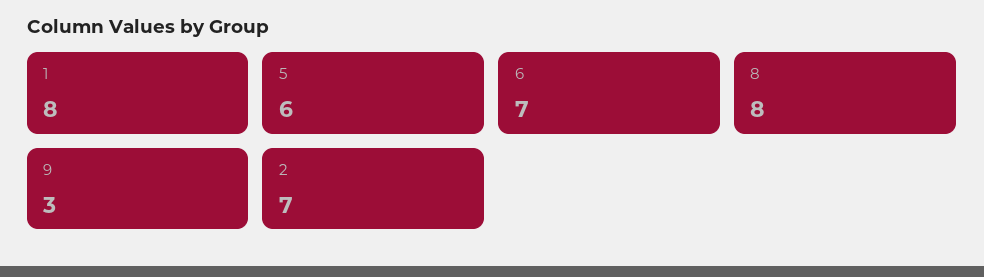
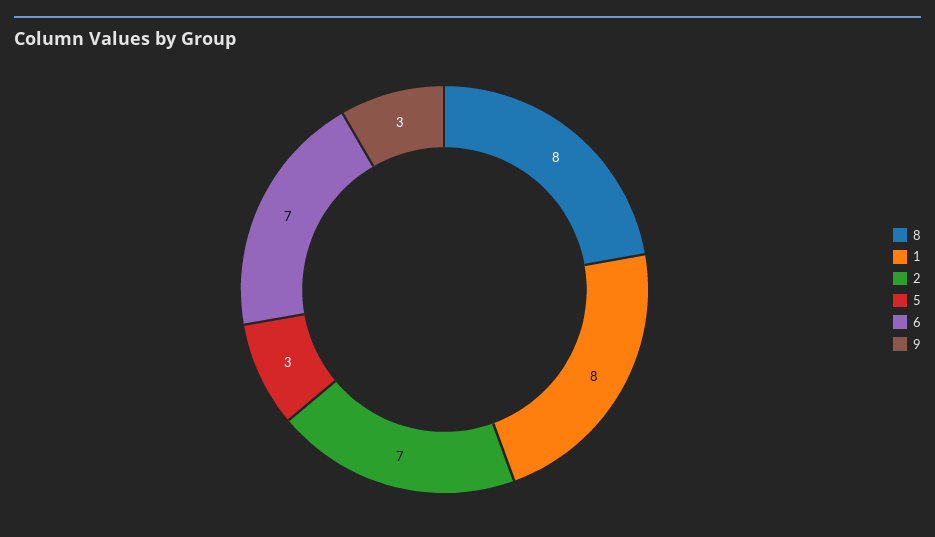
5: 6 -> 3

